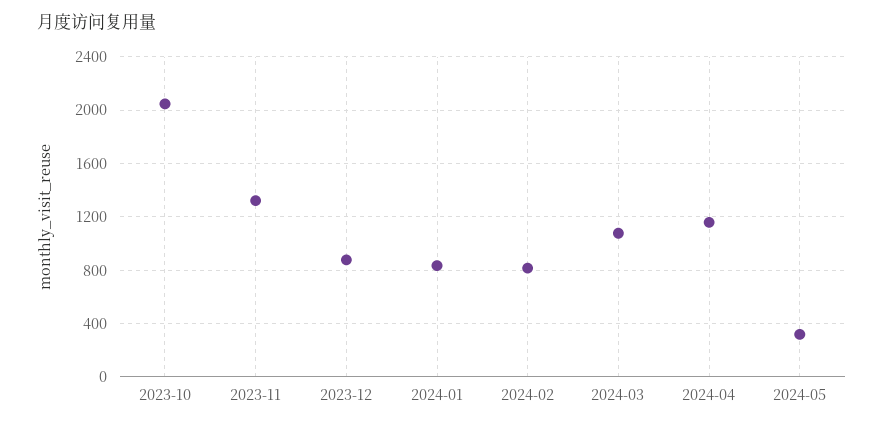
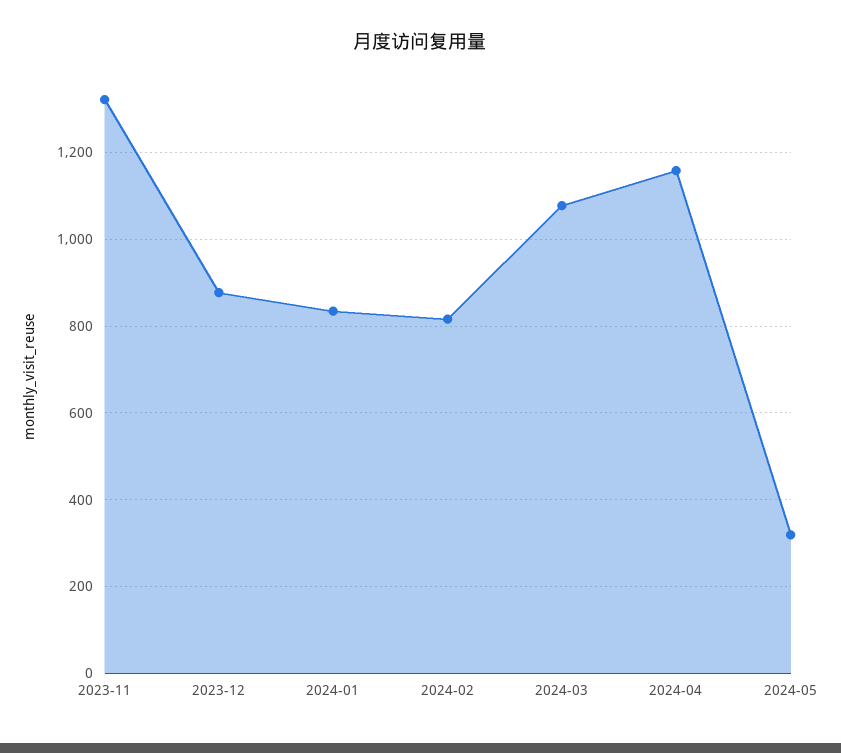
2023-10: 2050 -> none

